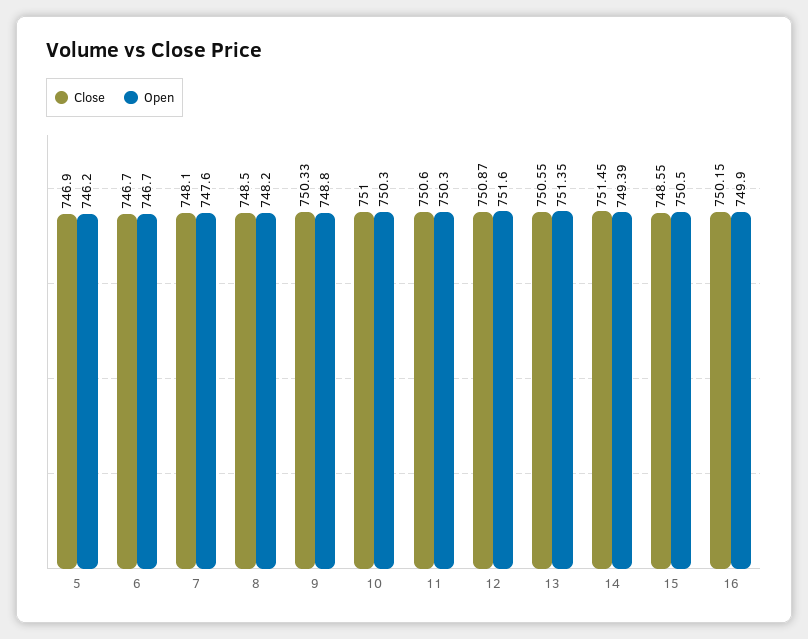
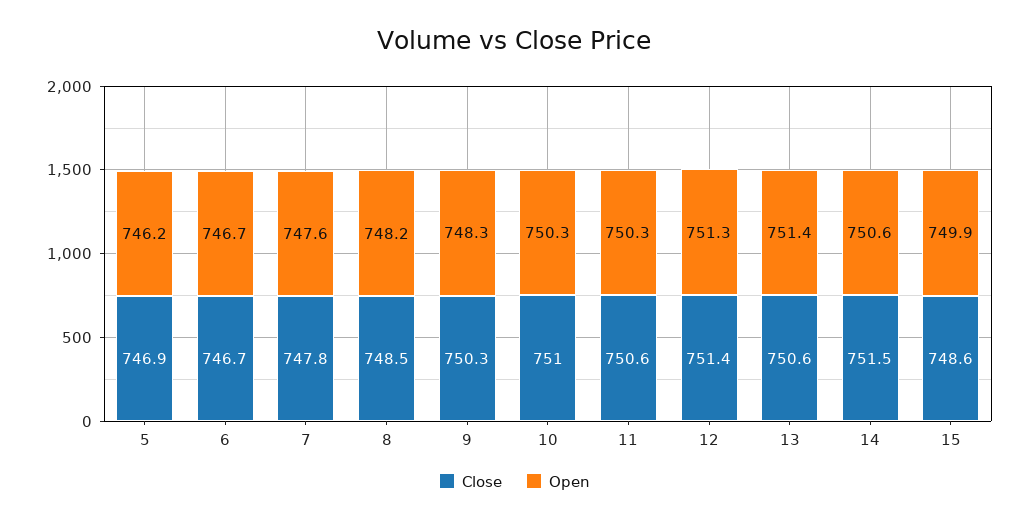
Close, 7: 748.1 -> 747.8
Open, 9: 748.8 -> 748.3
Close, 12: 750.87 -> 751.4
Open, 12: 751.6 -> 751.3
Open, 14: 749.39 -> 750.6
Open, 15: 750.5 -> 749.9
Close, 16: 750.15 -> none
Open, 16: 749.9 -> none

